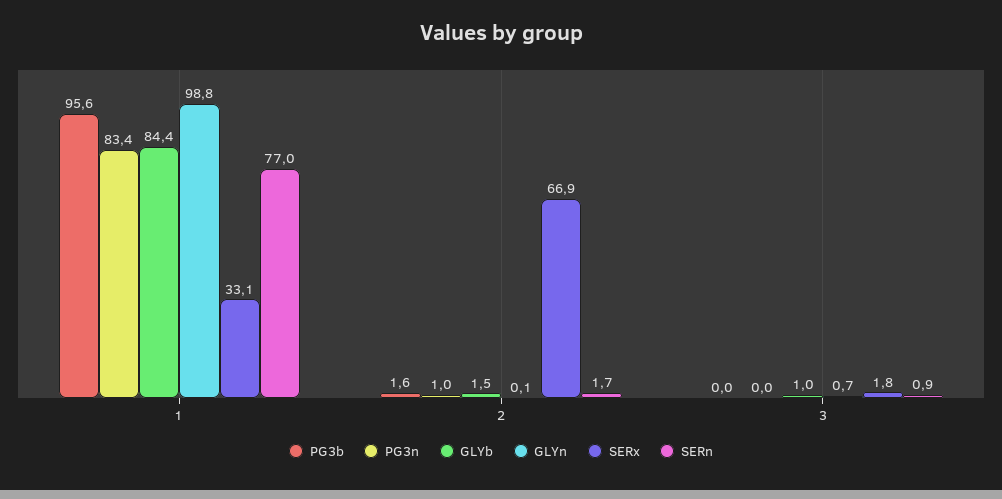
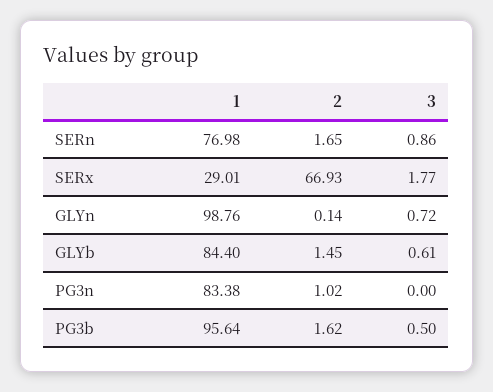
SERx, 1: 33.1 -> 29.01
PG3b, 3: 0 -> 0.5
GLYb, 3: 1 -> 0.61

